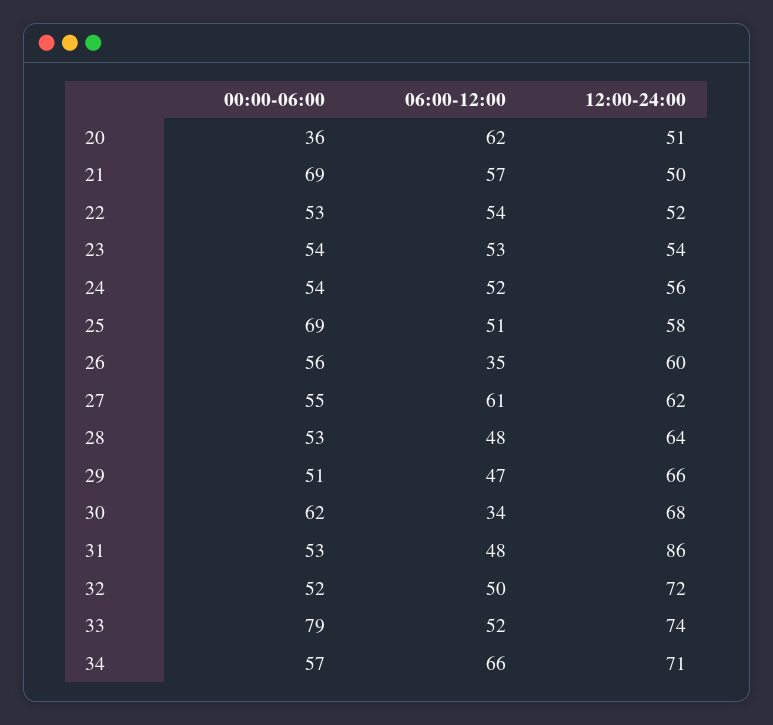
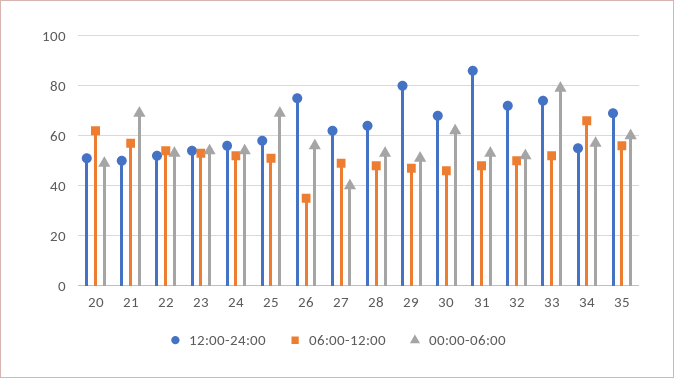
00:00-06:00, 20: 36 -> 50
12:00-24:00, 26: 60 -> 75
00:00-06:00, 27: 55 -> 40
06:00-12:00, 27: 61 -> 50
12:00-24:00, 29: 66 -> 80
06:00-12:00, 30: 34 -> 45
12:00-24:00, 34: 71 -> 55
12:00-24:00, 35: none -> 70
06:00-12:00, 35: none -> 55
00:00-06:00, 35: none -> 60

